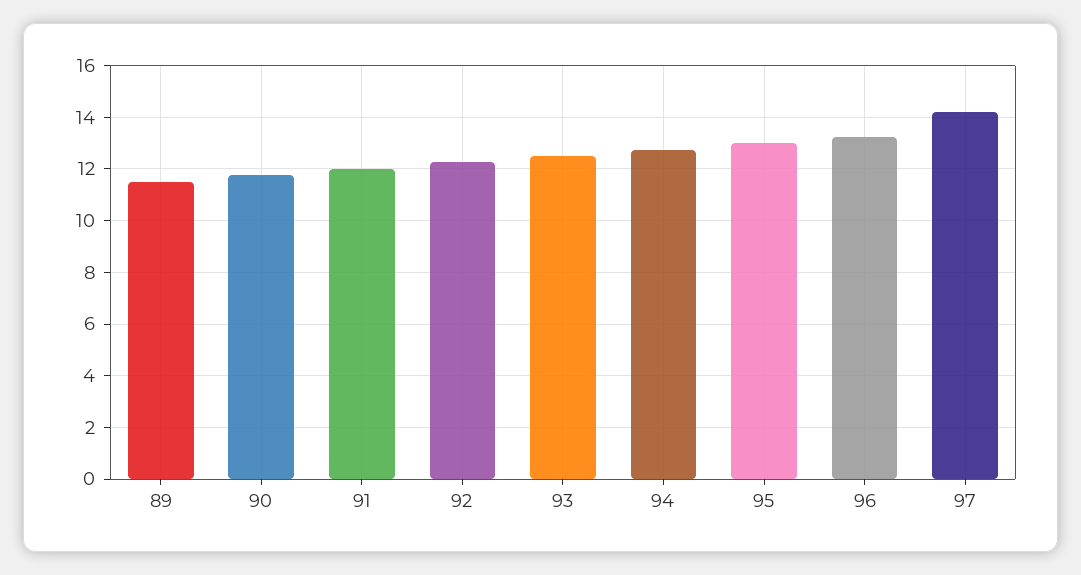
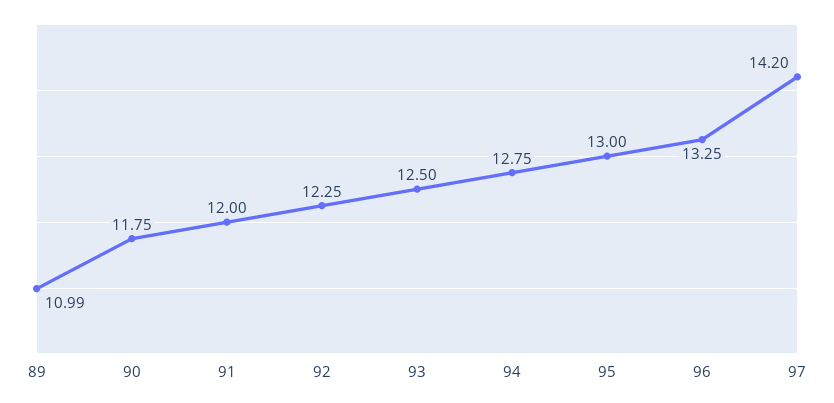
89: 11.5 -> 10.99

